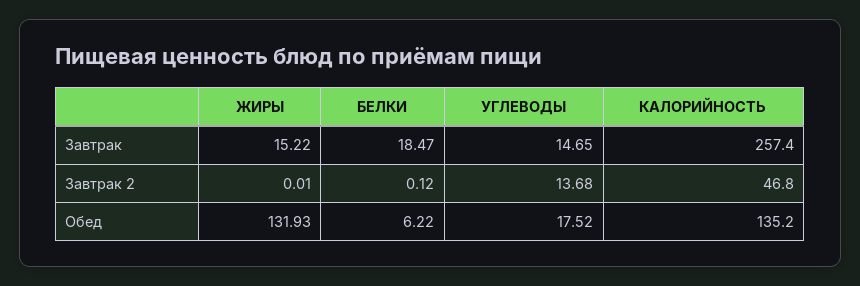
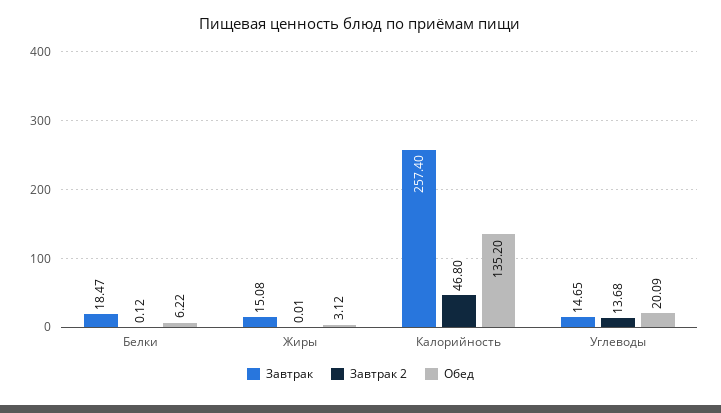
Завтрак, ЖИРЫ: 15.22 -> 15.08
Обед, ЖИРЫ: 131.93 -> 3.12
Обед, УГЛЕВОДЫ: 17.52 -> 20.09

